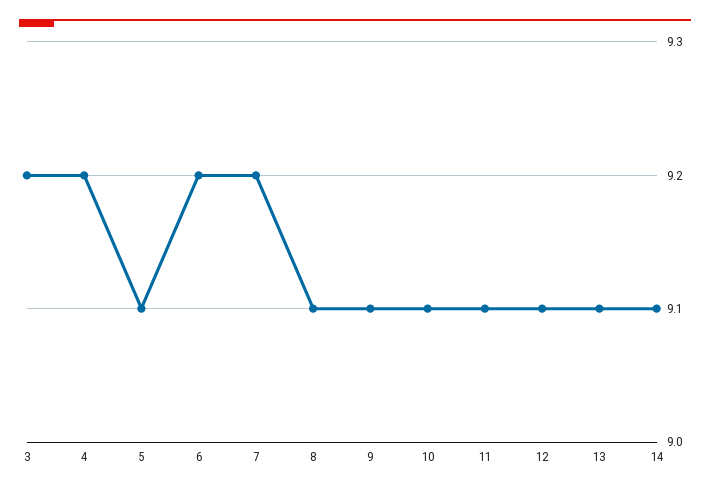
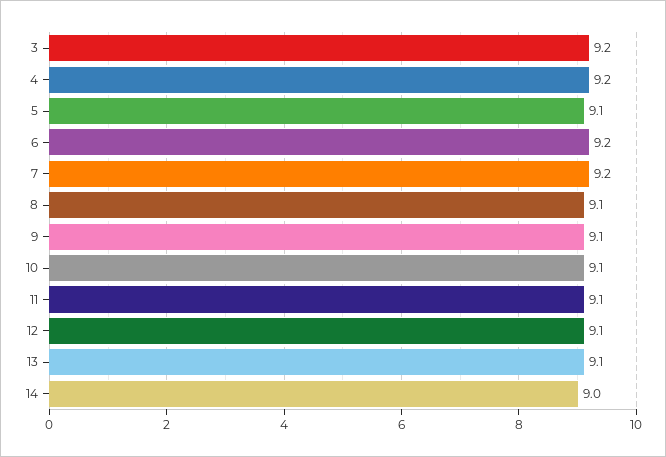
14: 9.1 -> 9

